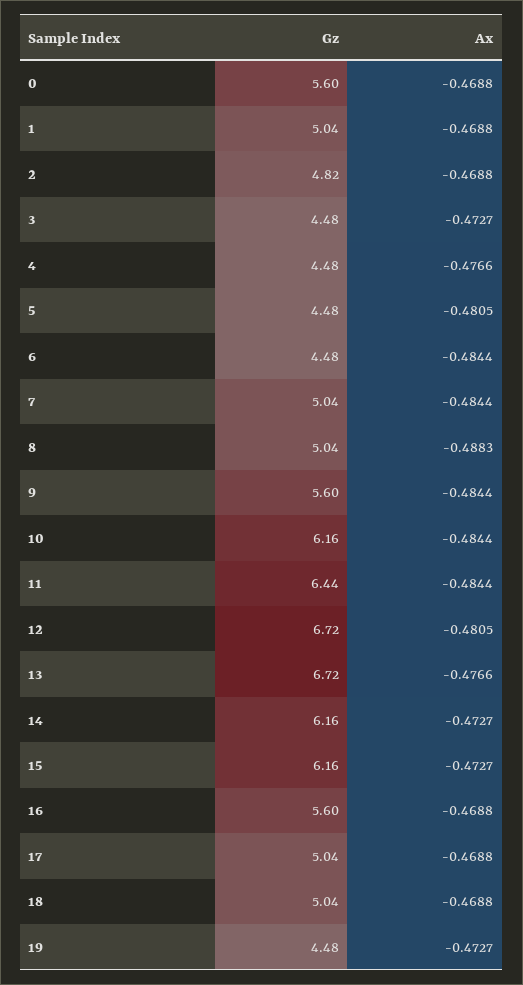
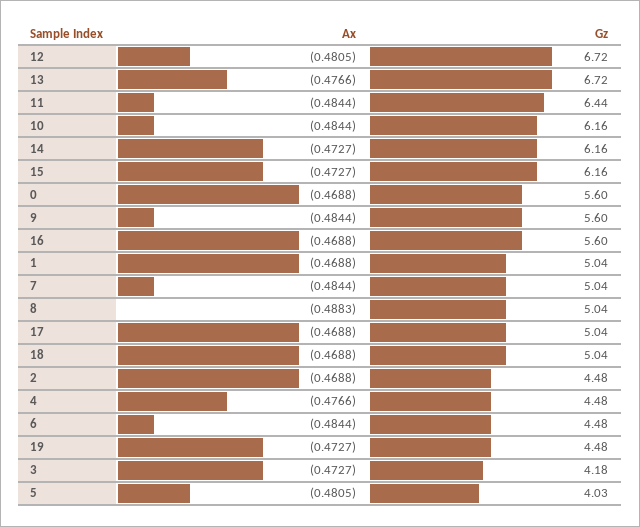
Gz, 2: 4.82 -> 4.48
Gz, 3: 4.48 -> 4.18
Gz, 5: 4.48 -> 4.03

